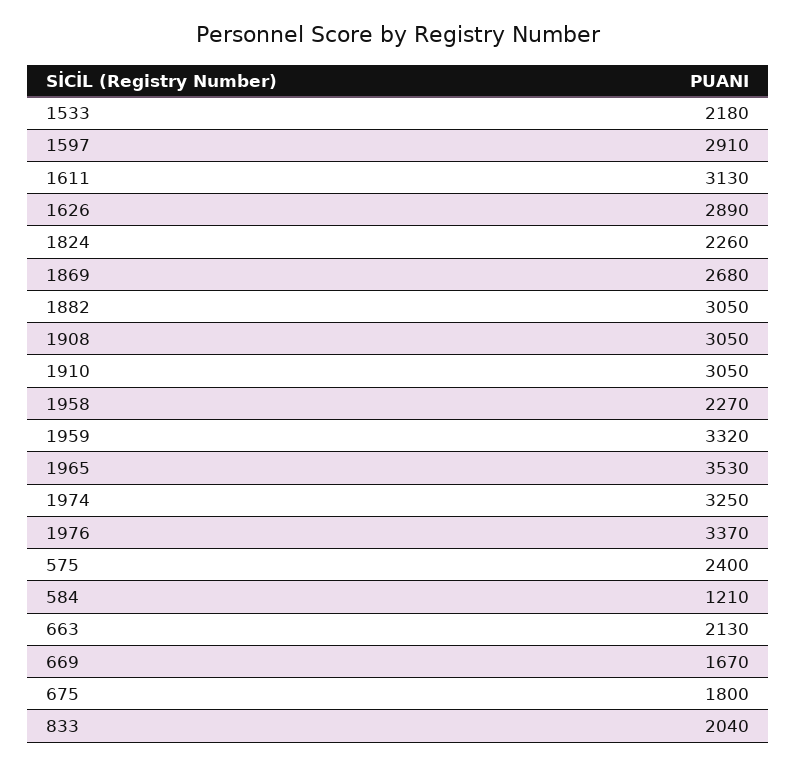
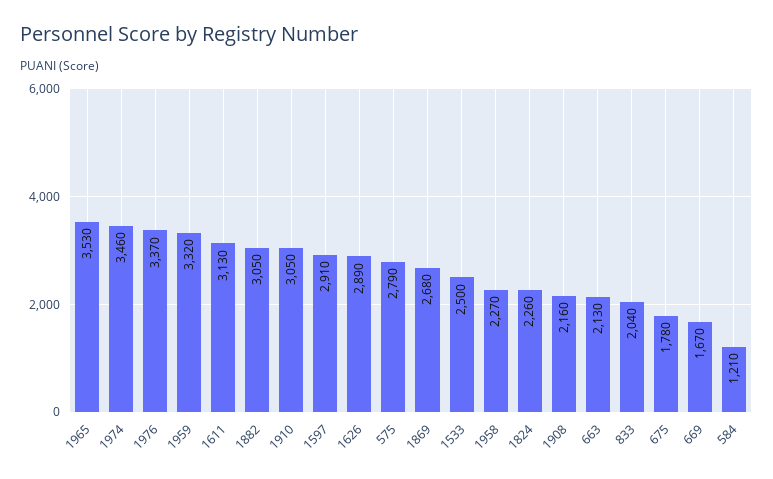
1533: 2180 -> 2500
1908: 3050 -> 2160
1974: 3250 -> 3460
575: 2400 -> 2790
675: 1800 -> 1780

